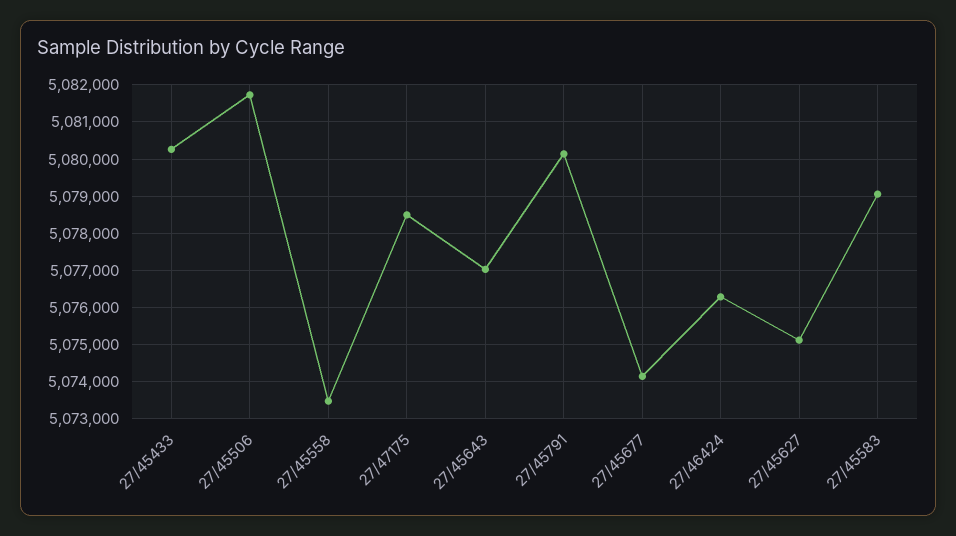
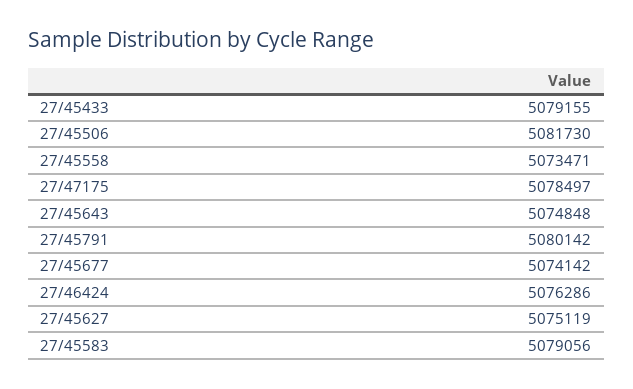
27/45433: 5080200 -> 5079155
27/45643: 5077000 -> 5074848

